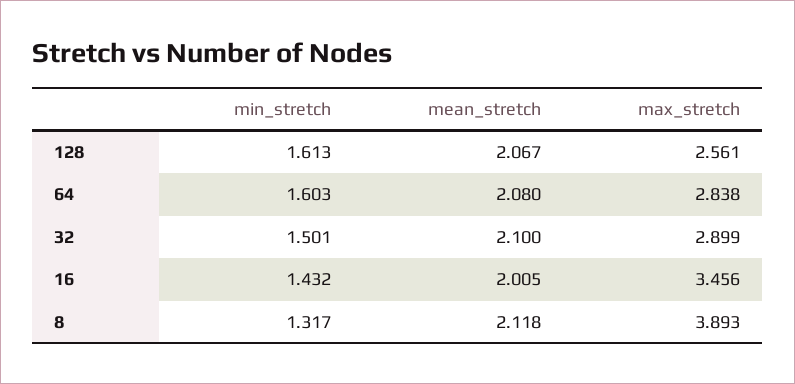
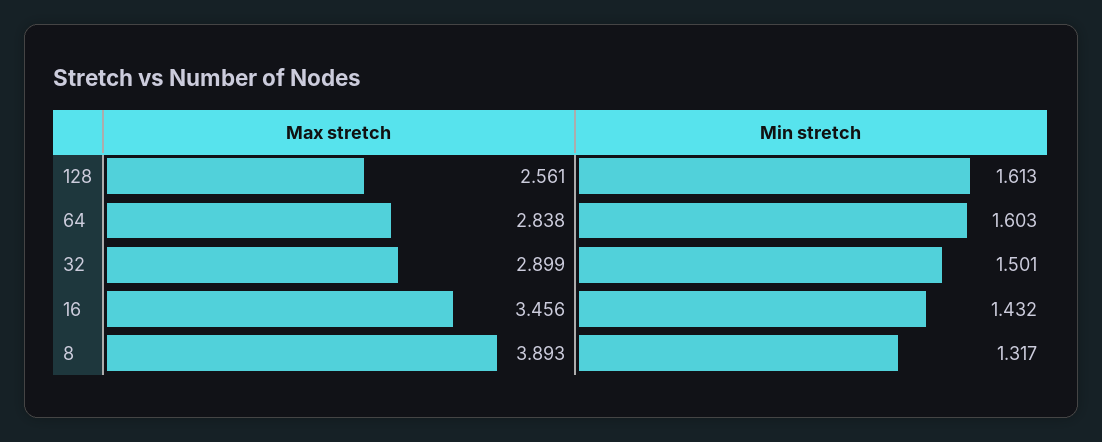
mean_stretch, 128: 2.067 -> none
mean_stretch, 64: 2.08 -> none
mean_stretch, 32: 2.1 -> none
mean_stretch, 16: 2.005 -> none
mean_stretch, 8: 2.118 -> none

